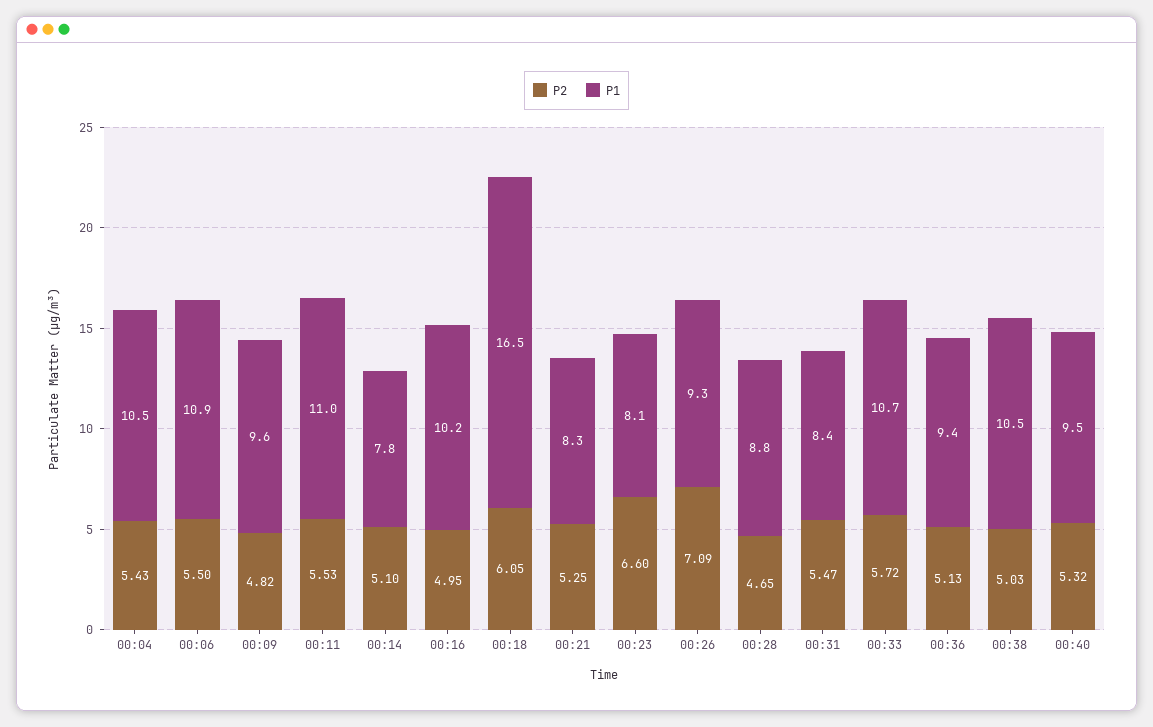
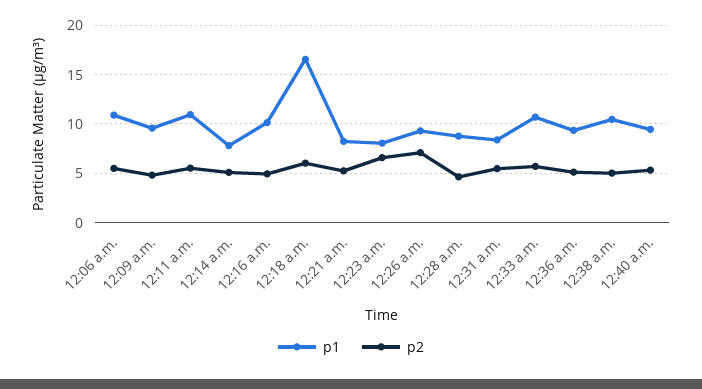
P2, 00:04: 5.43 -> none
P1, 00:04: 10.5 -> none

